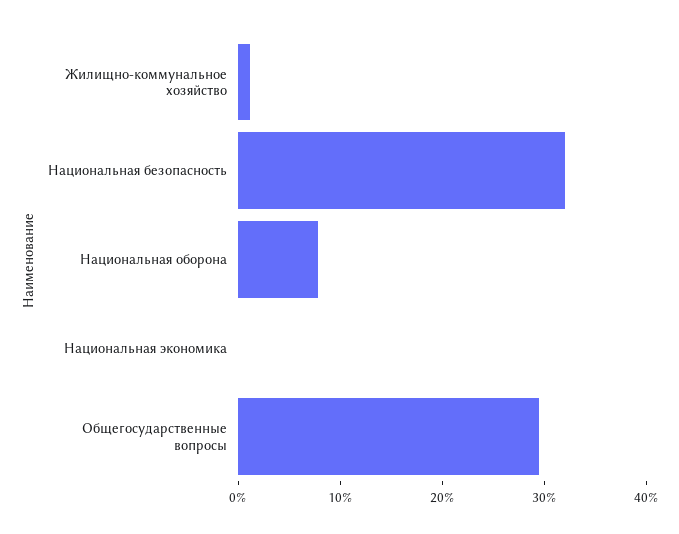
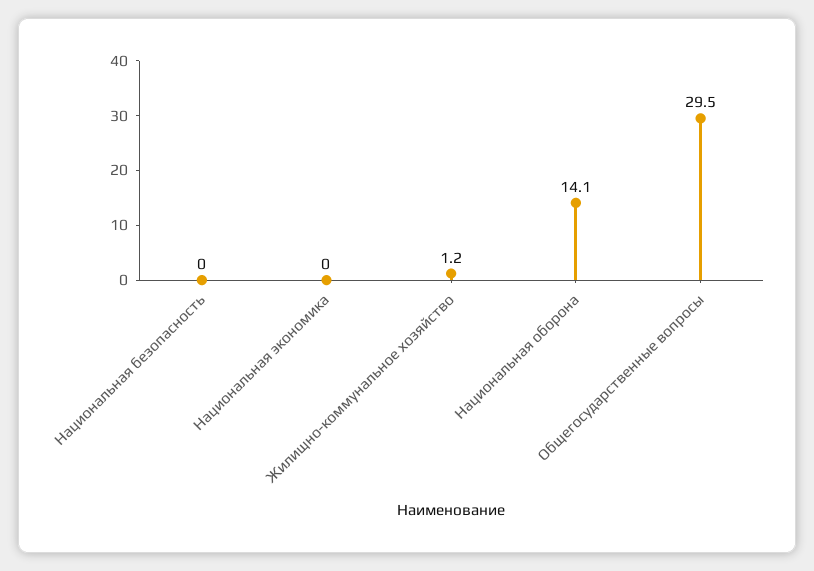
Национальная безопасность: 32 -> 0
Национальная оборона: 8 -> 14.1

